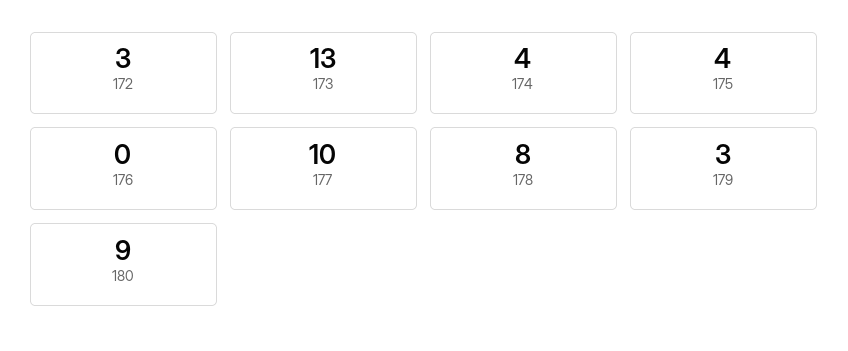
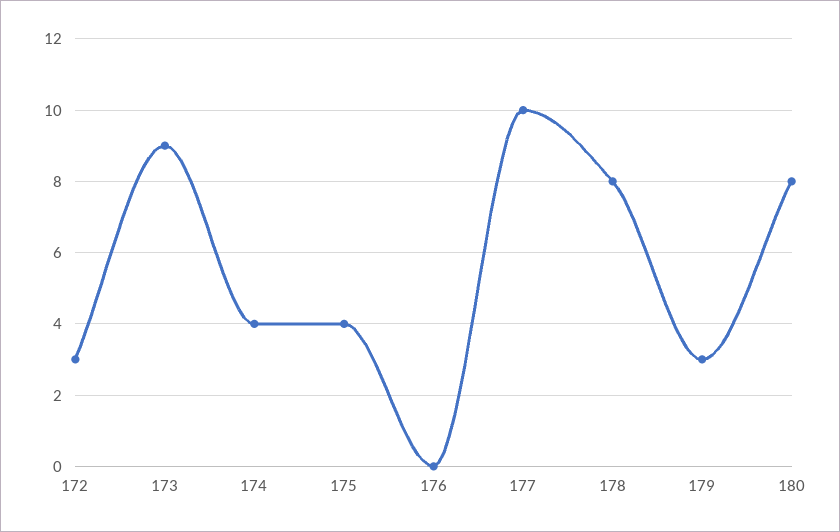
173: 13 -> 9
180: 9 -> 8

